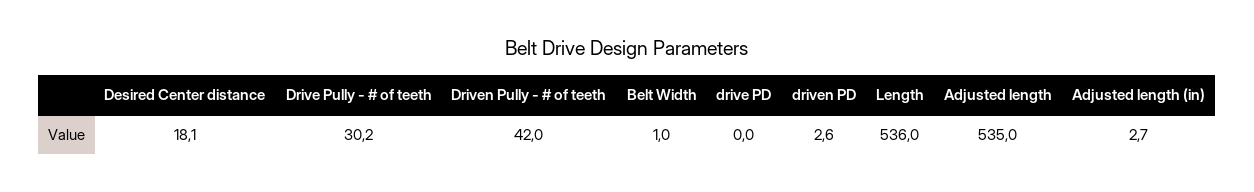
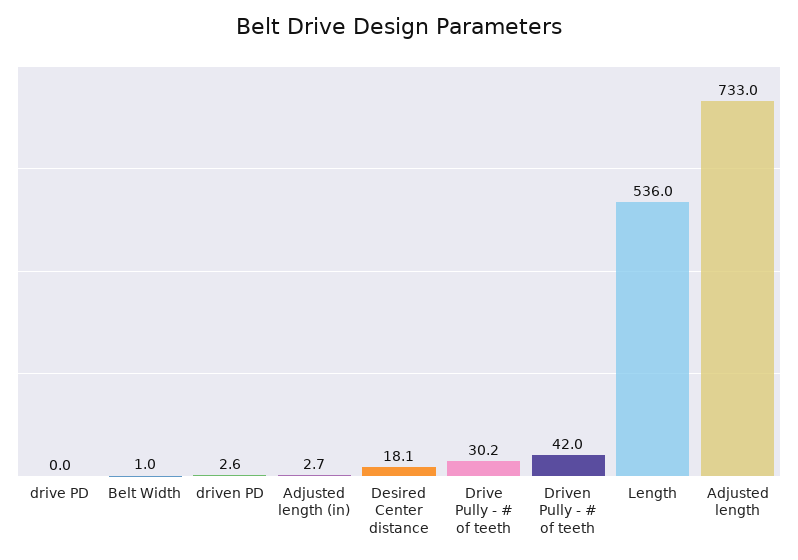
Adjusted length: 535 -> 733

